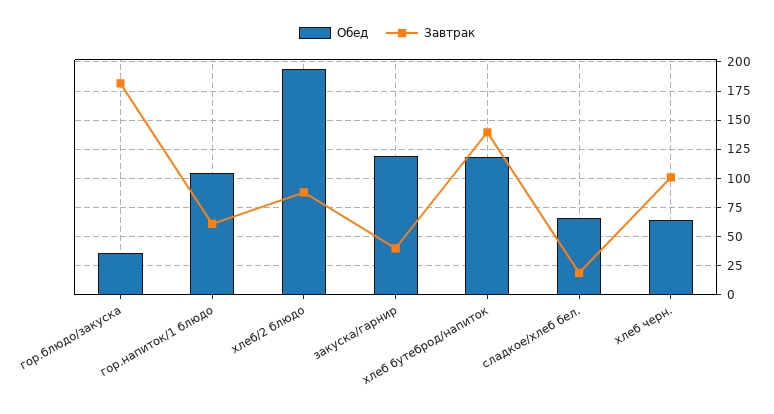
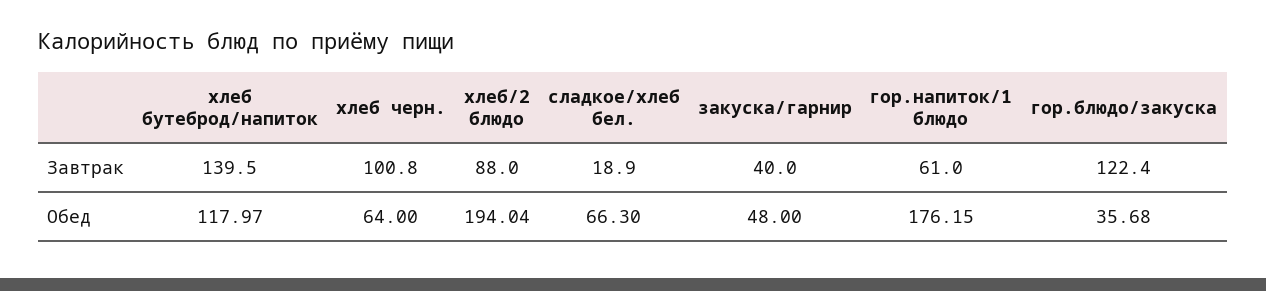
Завтрак, гор.блюдо/закуска: 175 -> 122.4
Обед, гор.напиток/1 блюдо: 100 -> 176.15
Обед, закуска/гарнир: 125 -> 48

